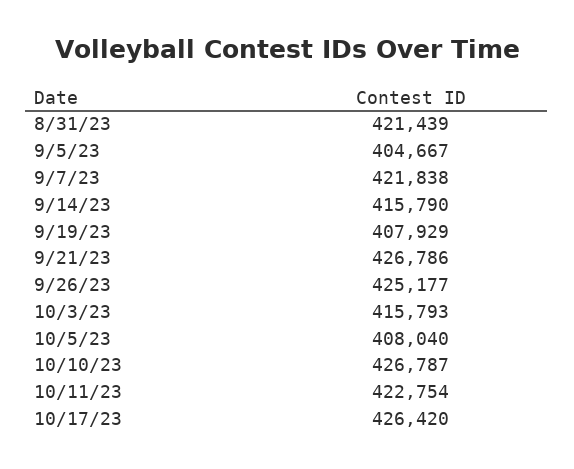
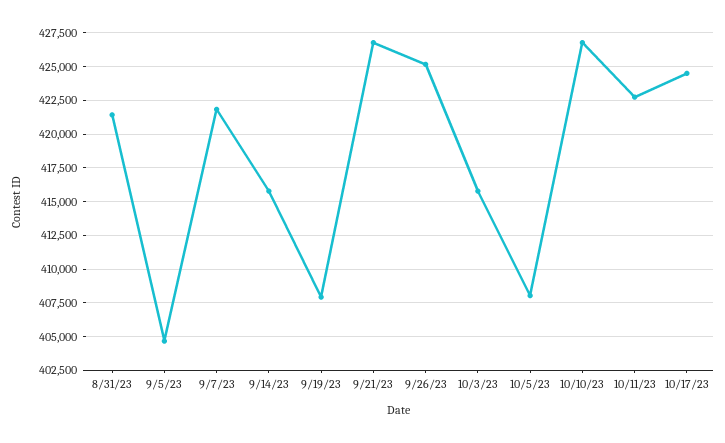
10/17/23: 426420 -> 424500

